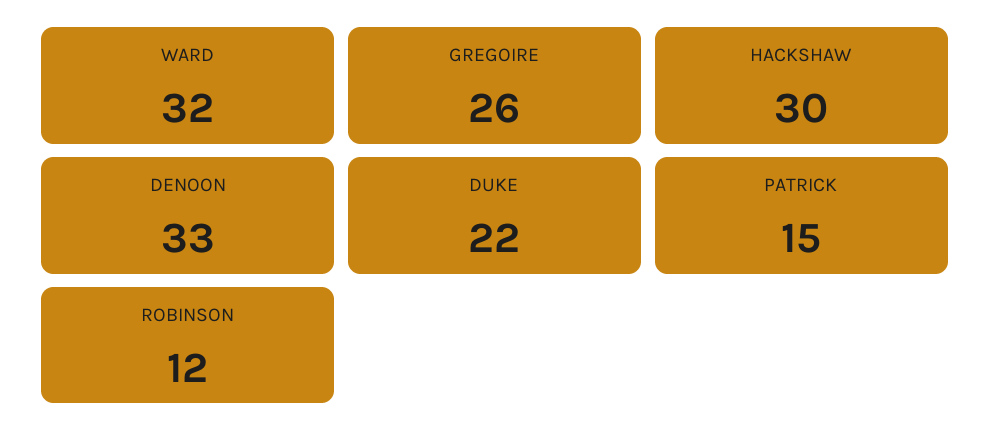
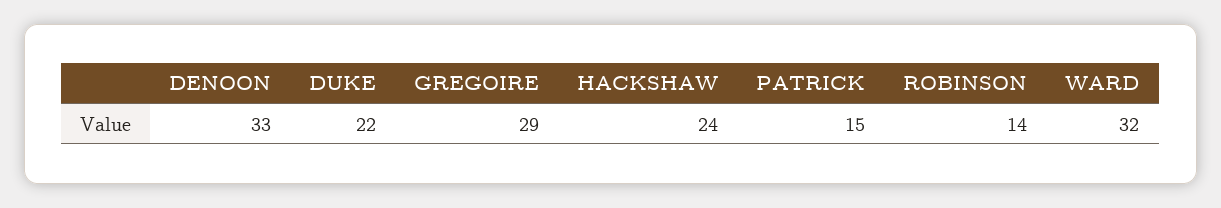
GREGOIRE: 26 -> 29
HACKSHAW: 30 -> 24
ROBINSON: 12 -> 14

